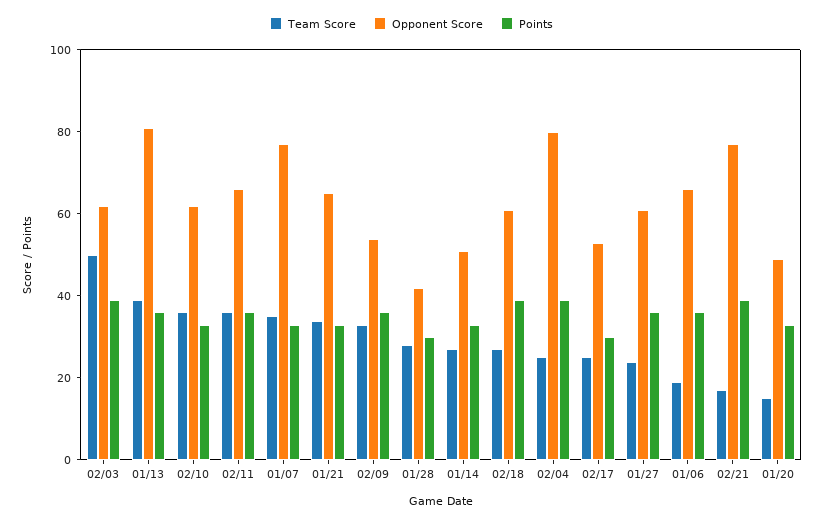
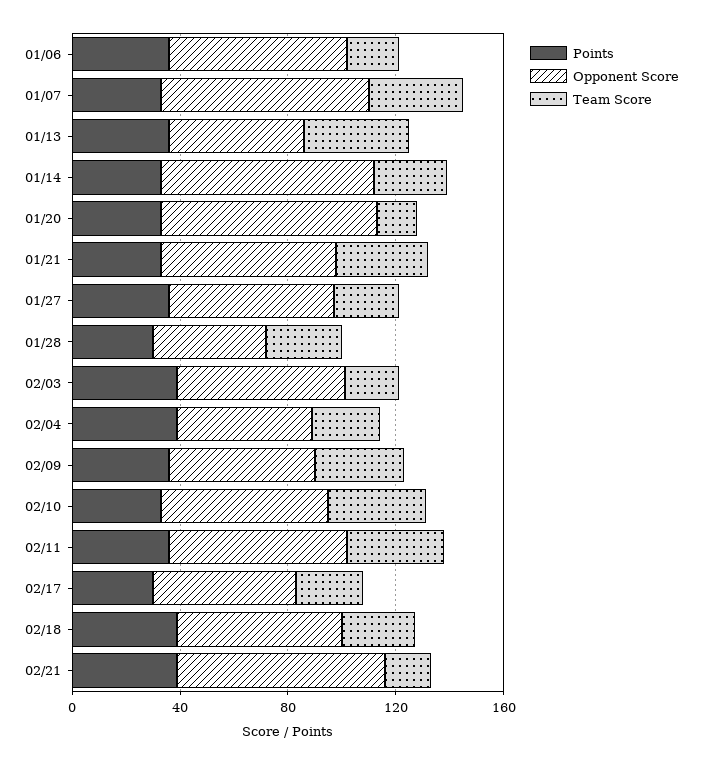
Team Score, 02/03: 50 -> 20
Opponent Score, 01/13: 80 -> 50
Opponent Score, 01/14: 50 -> 80
Opponent Score, 02/04: 80 -> 50
Opponent Score, 01/20: 50 -> 80

